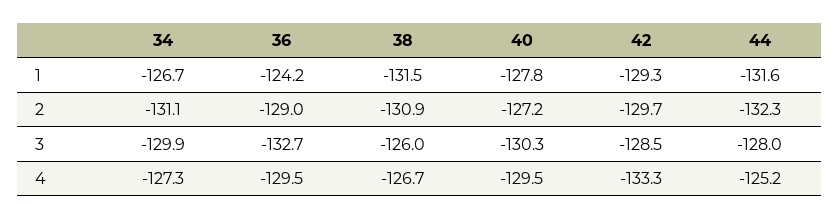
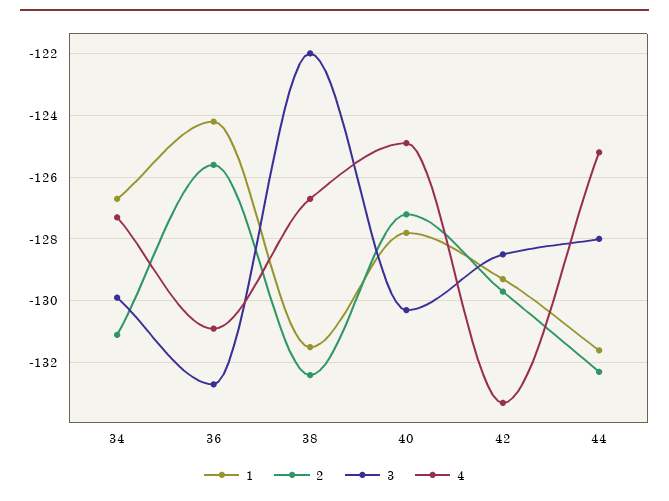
2, 36: -129 -> -125.5
2, 38: -130.9 -> -132.5
3, 38: -126 -> -122
4, 36: -129.5 -> -131
4, 40: -129.5 -> -125

